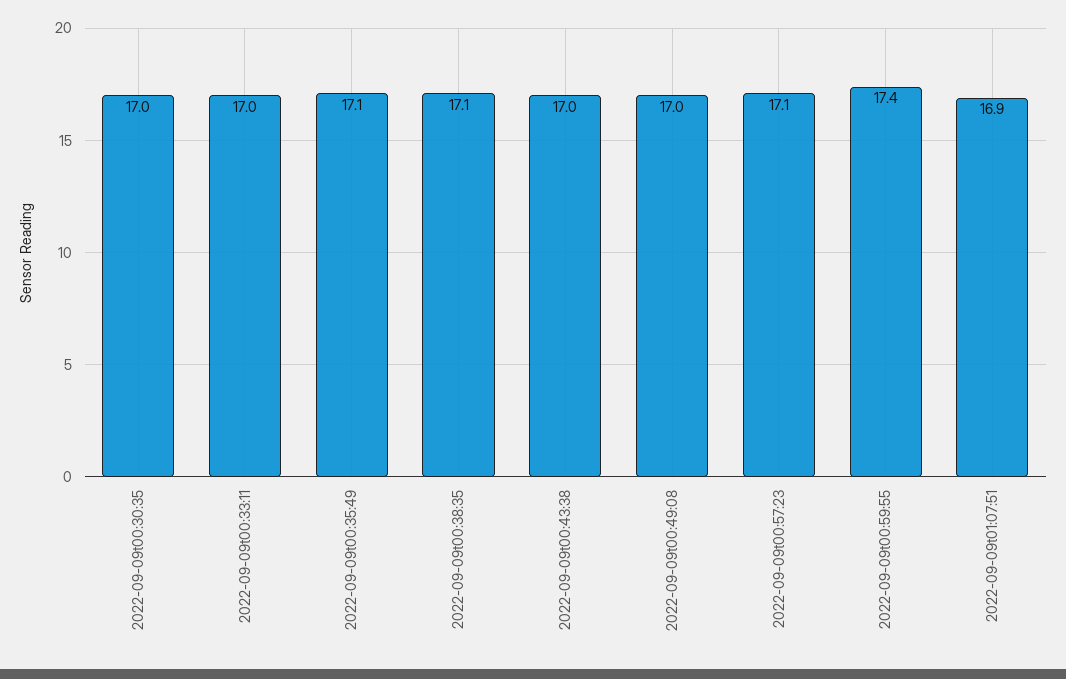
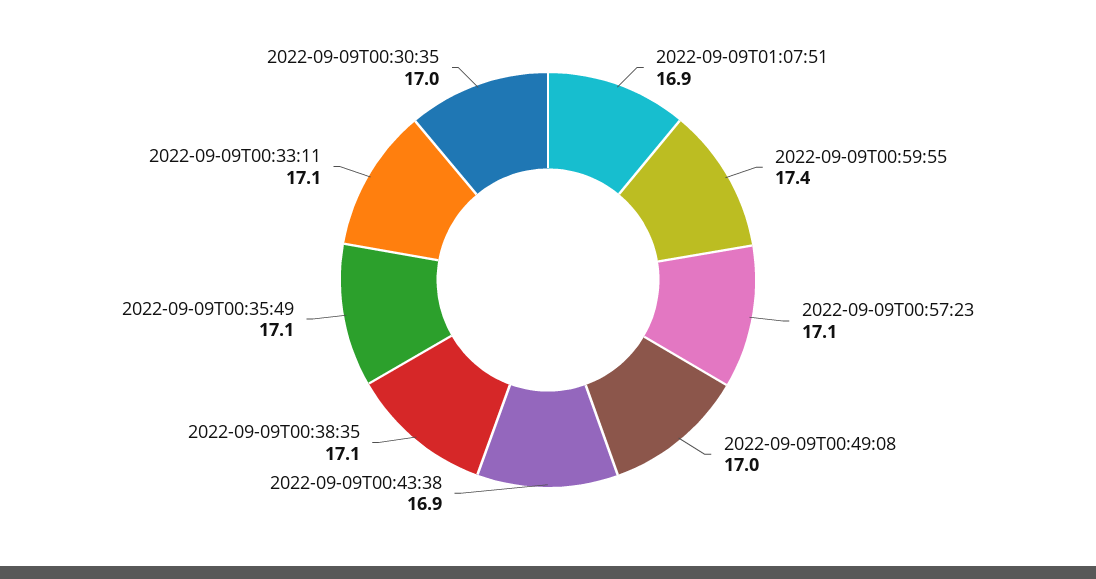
2022-09-09t00:33:11: 17 -> 17.1
2022-09-09t00:43:38: 17 -> 16.9

